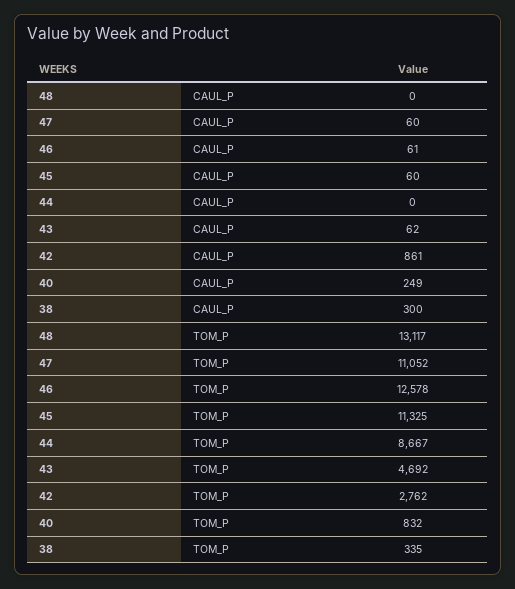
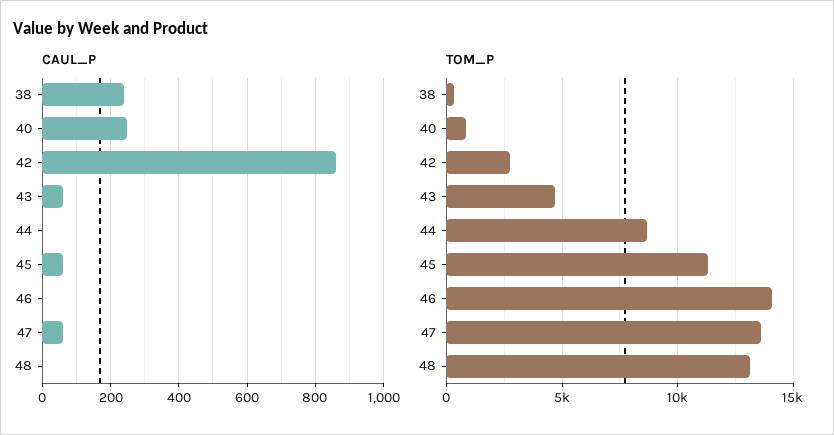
CAUL_P, 46: 61 -> 0
CAUL_P, 38: 300 -> 240
TOM_P, 47: 11052 -> 13500
TOM_P, 46: 12578 -> 14000

